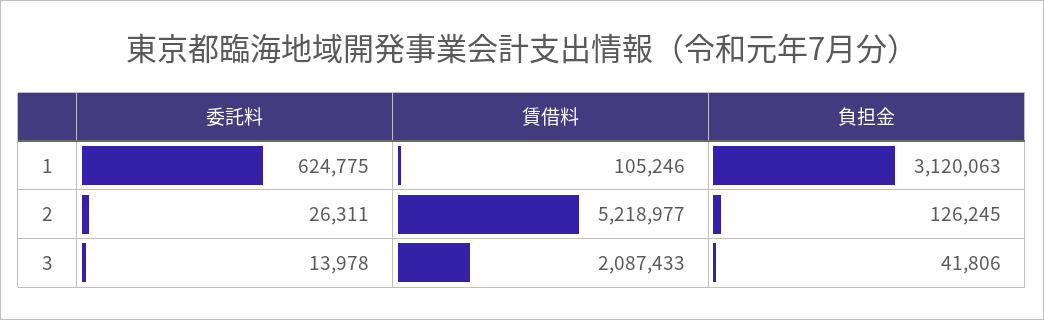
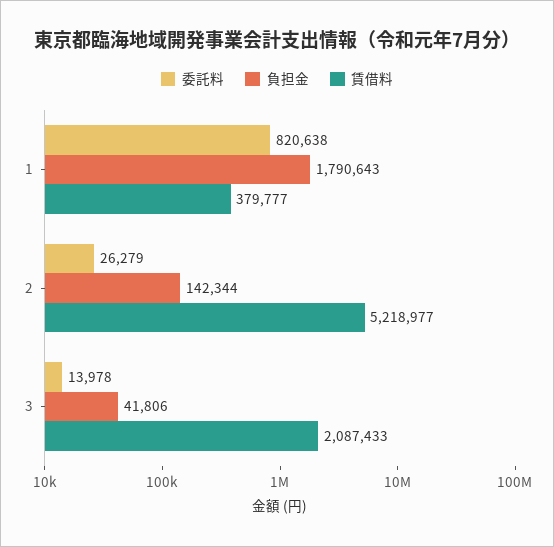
委託料, 1: 624775 -> 820638
賃借料, 1: 105246 -> 379777
負担金, 1: 3120063 -> 1790643
委託料, 2: 26311 -> 26279
負担金, 2: 126245 -> 142344

